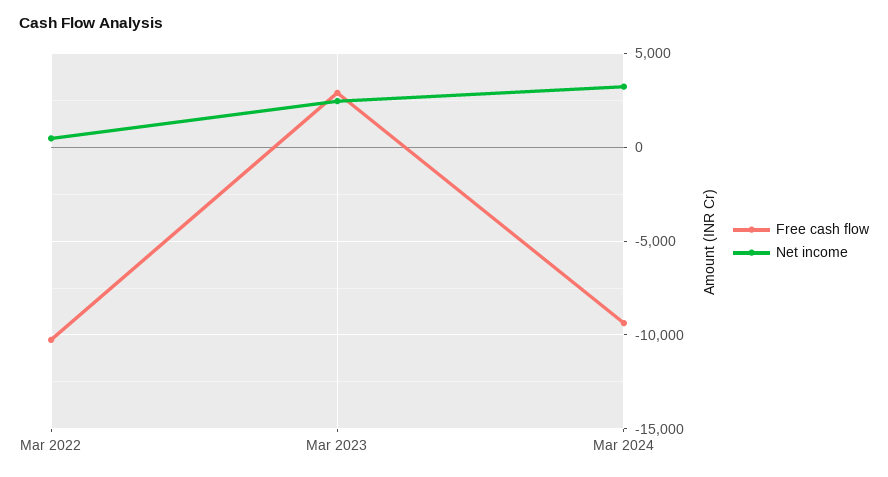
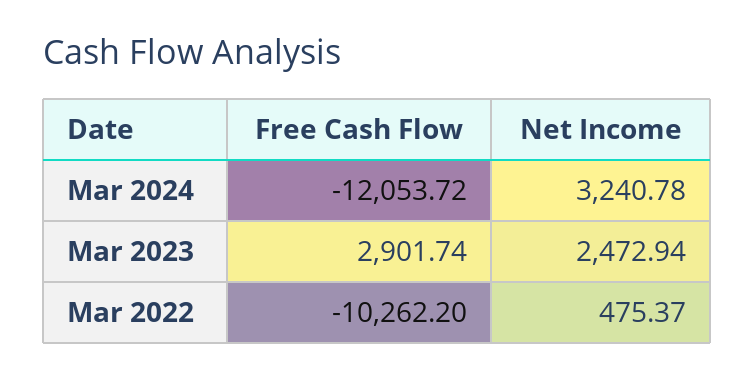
Free cash flow, Mar 2024: -9500 -> -12053.72

